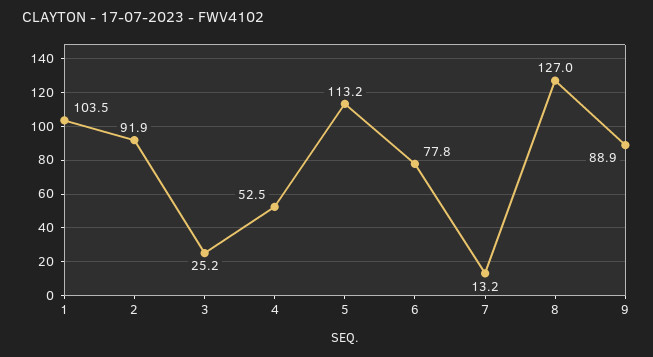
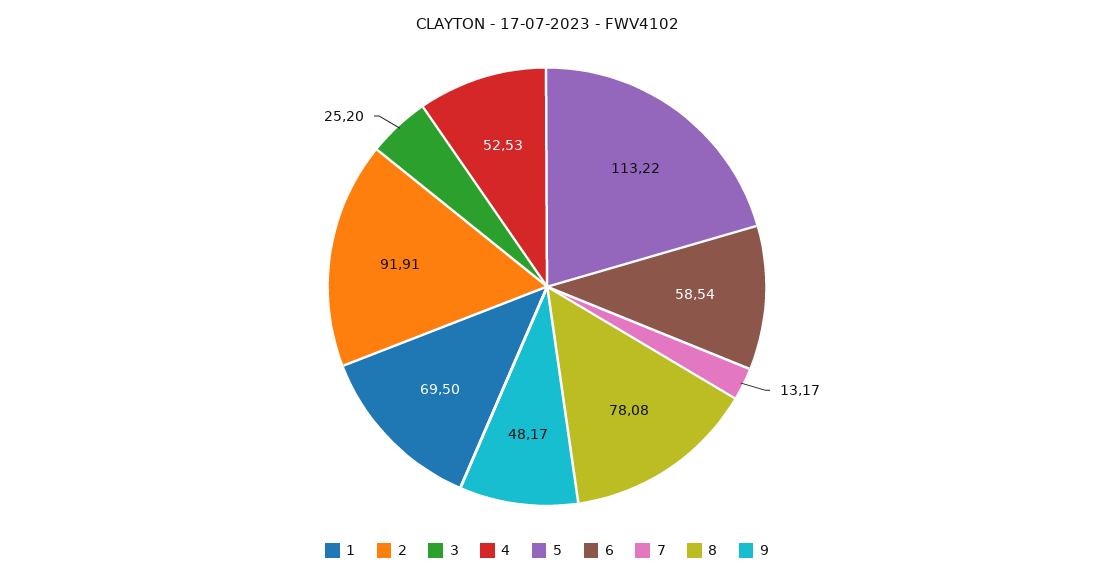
1: 103.5 -> 69.5
6: 77.8 -> 58.54
8: 127 -> 78.08
9: 88.9 -> 48.17

